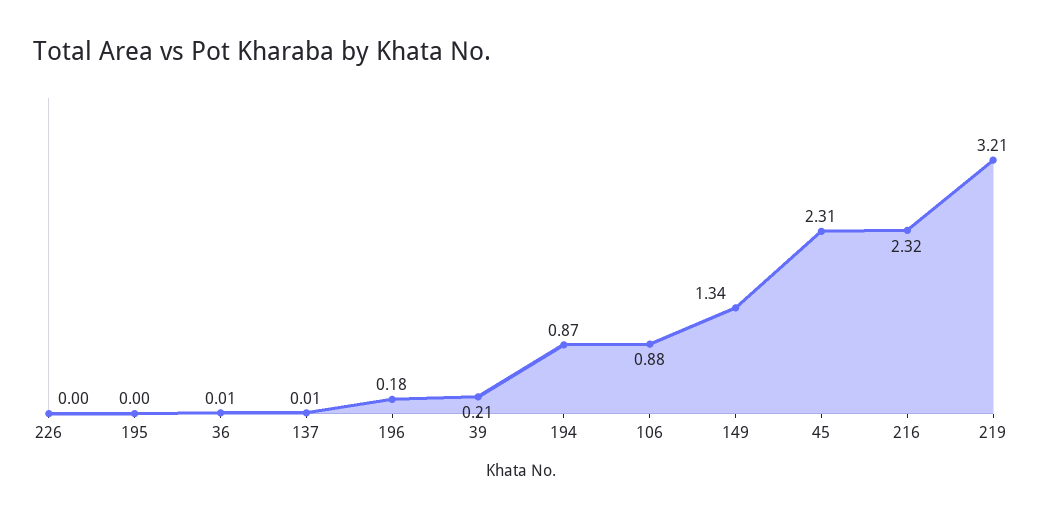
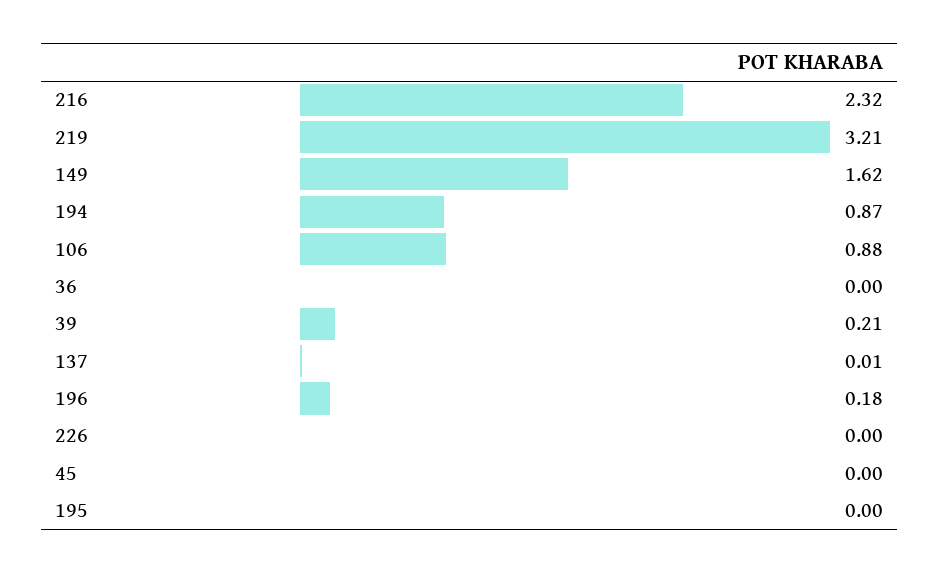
36: 0.01 -> 0
149: 1.34 -> 1.62
45: 2.31 -> 0

